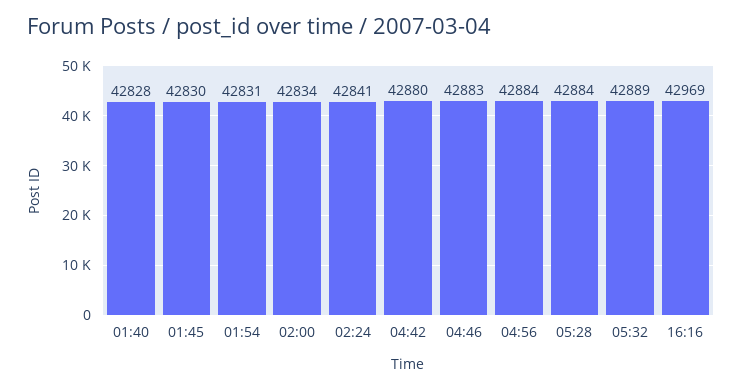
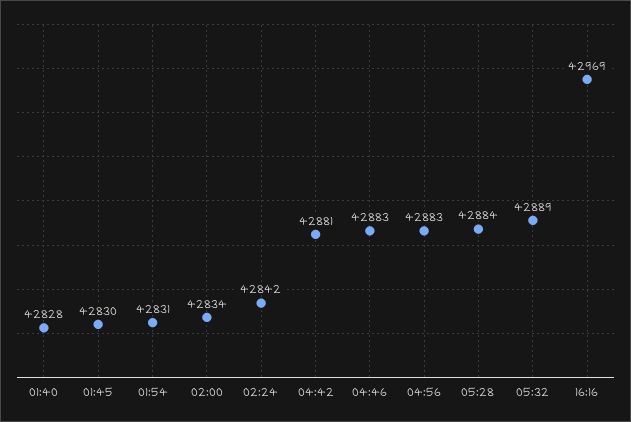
02:24: 42841 -> 42842
04:42: 42880 -> 42881
04:56: 42884 -> 42883

